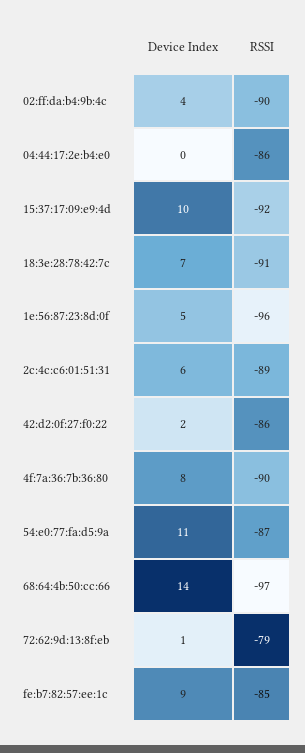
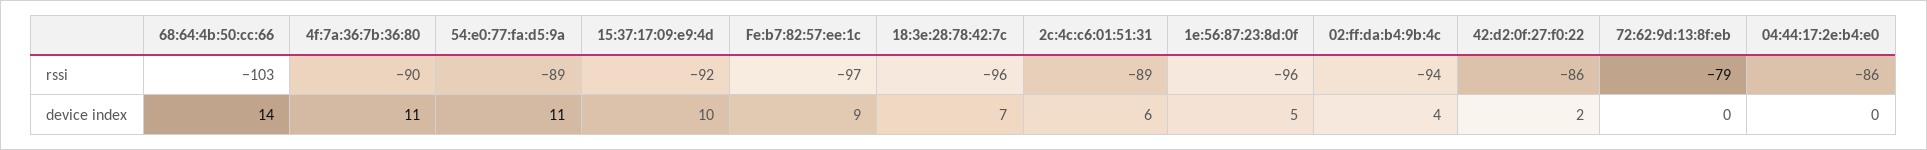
RSSI, 02:ff:da:b4:9b:4c: -90 -> -94
RSSI, 18:3e:28:78:42:7c: -91 -> -96
Device Index, 4f:7a:36:7b:36:80: 8 -> 11
RSSI, 54:e0:77:fa:d5:9a: -87 -> -89
RSSI, 68:64:4b:50:cc:66: -97 -> -103
Device Index, 72:62:9d:13:8f:eb: 1 -> 0
RSSI, fe:b7:82:57:ee:1c: -85 -> -97

